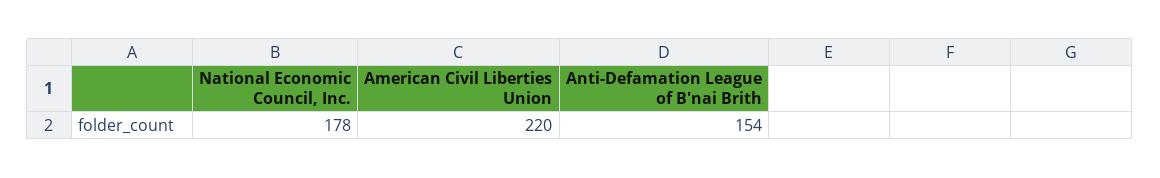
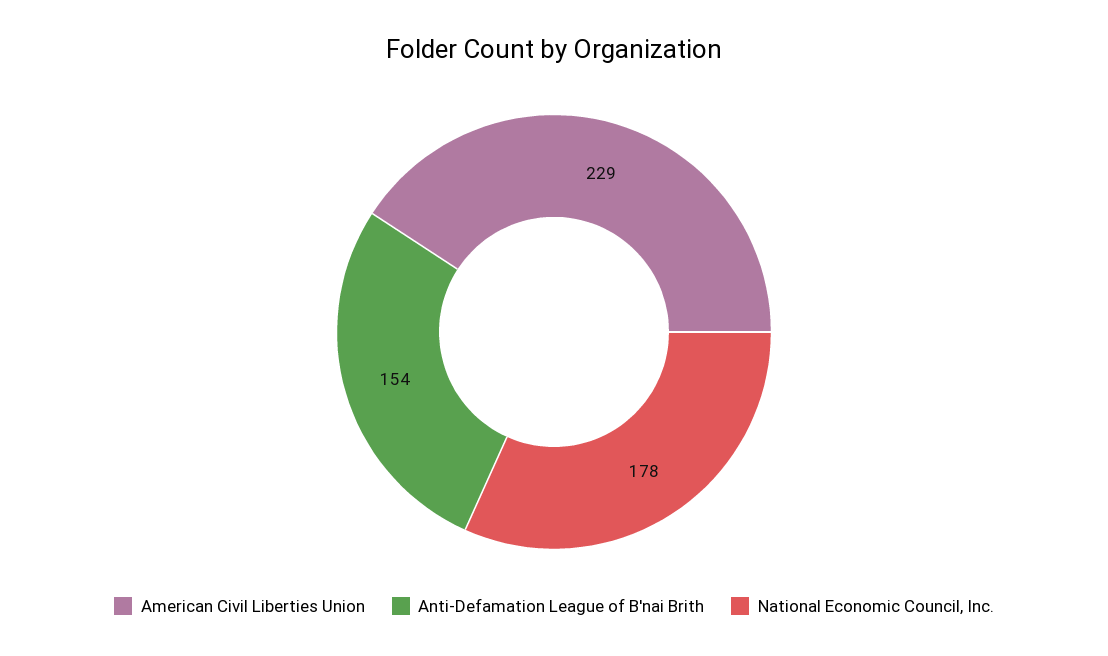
American Civil Liberties Union: 220 -> 229

